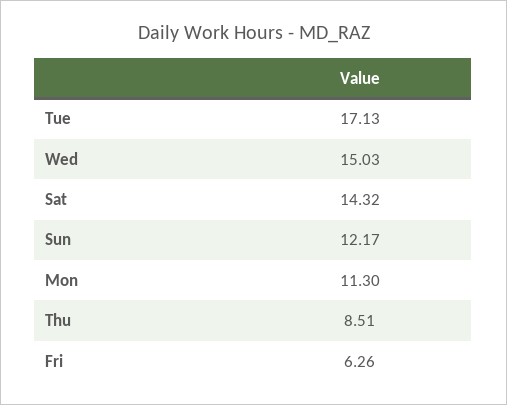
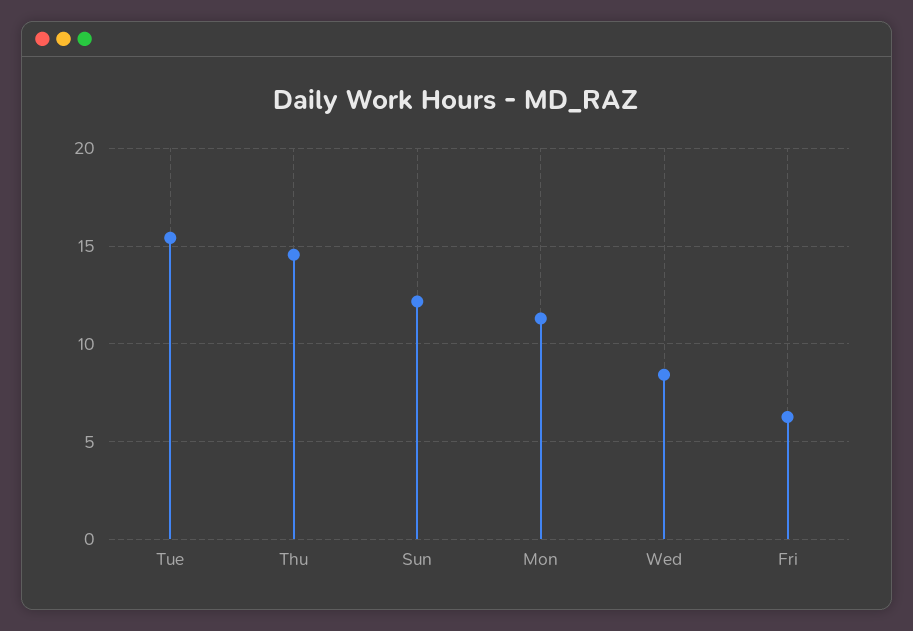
Tue: 17.13 -> 15.5
Wed: 15.03 -> 8.5
Sat: 14.32 -> none
Thu: 8.51 -> 14.5

